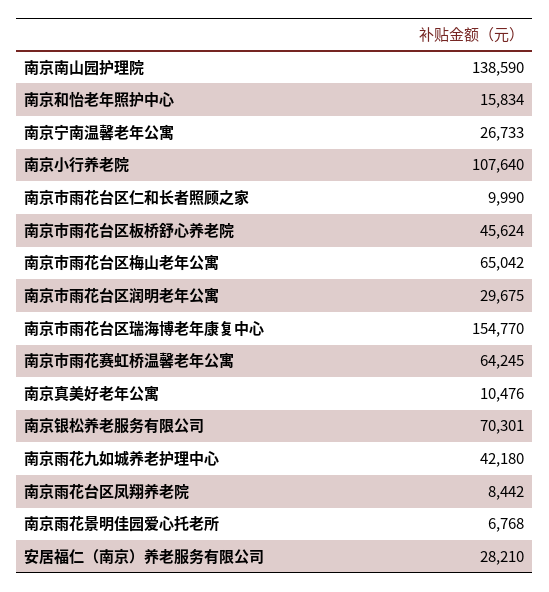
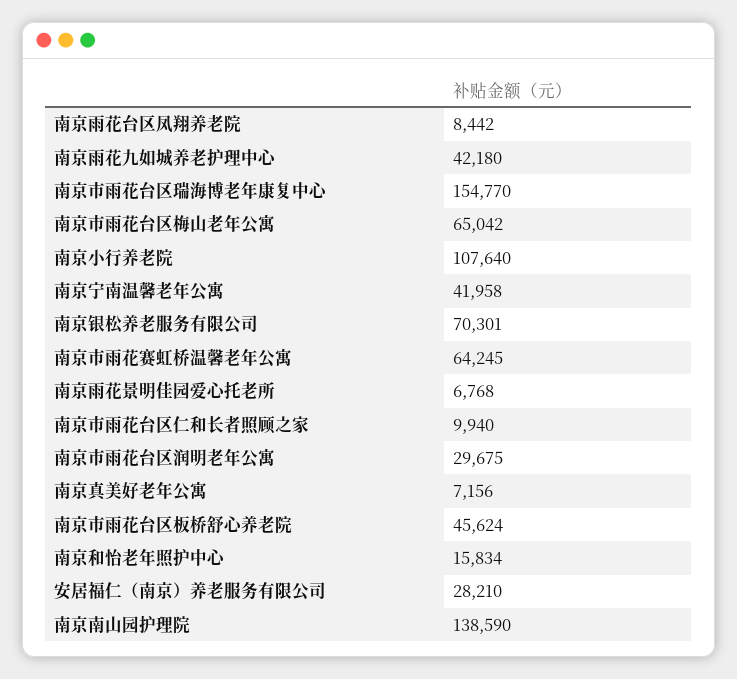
南京宁南温馨老年公寓: 26733 -> 41958
南京市雨花台区仁和长者照顾之家: 9990 -> 9940
南京真美好老年公寓: 10476 -> 7156

